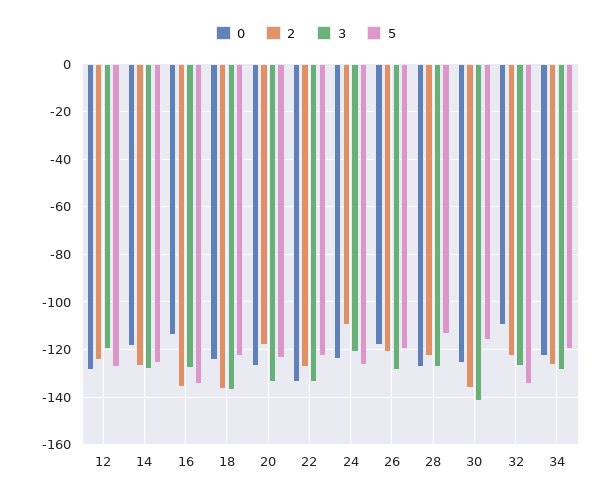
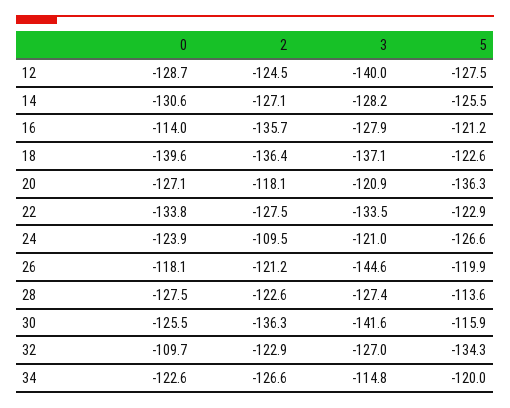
3, 12: -120 -> -140
0, 14: -120 -> -130.6
5, 16: -135 -> -121.2
0, 18: -125 -> -139.6
3, 20: -135 -> -120.9
5, 20: -125 -> -136.3
3, 26: -130 -> -144.6
3, 34: -130 -> -114.8

